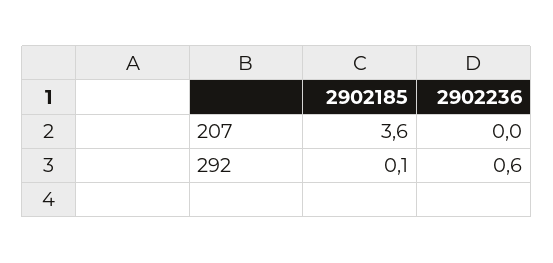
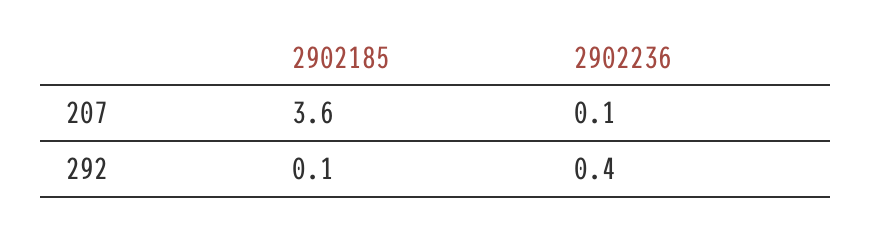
2902236, 207: 0 -> 0.1
2902236, 292: 0.6 -> 0.4

